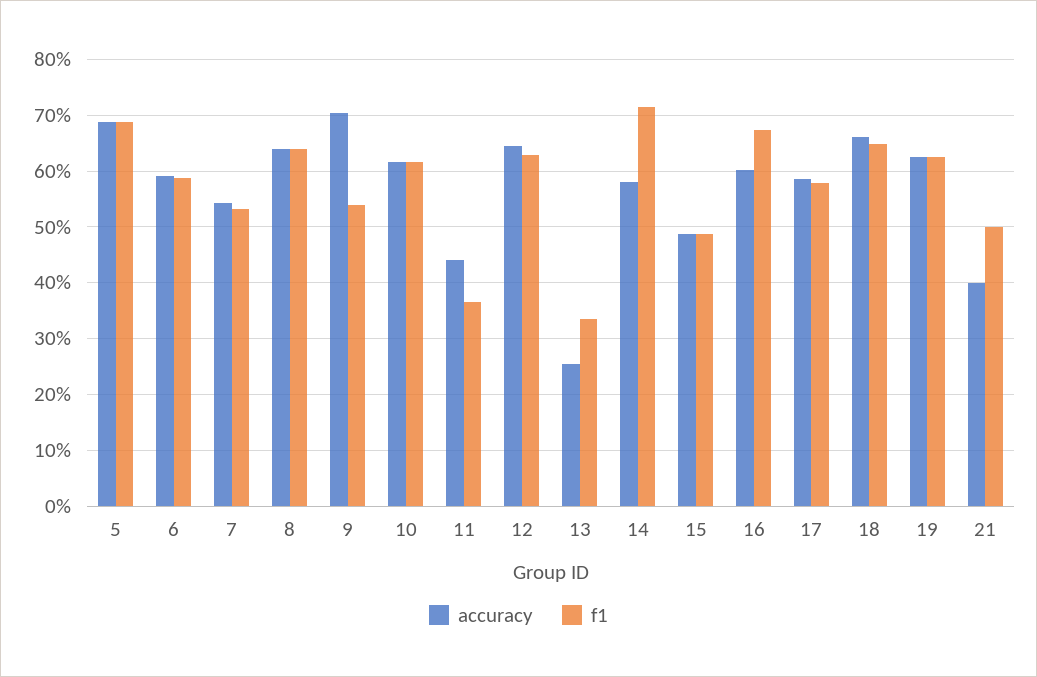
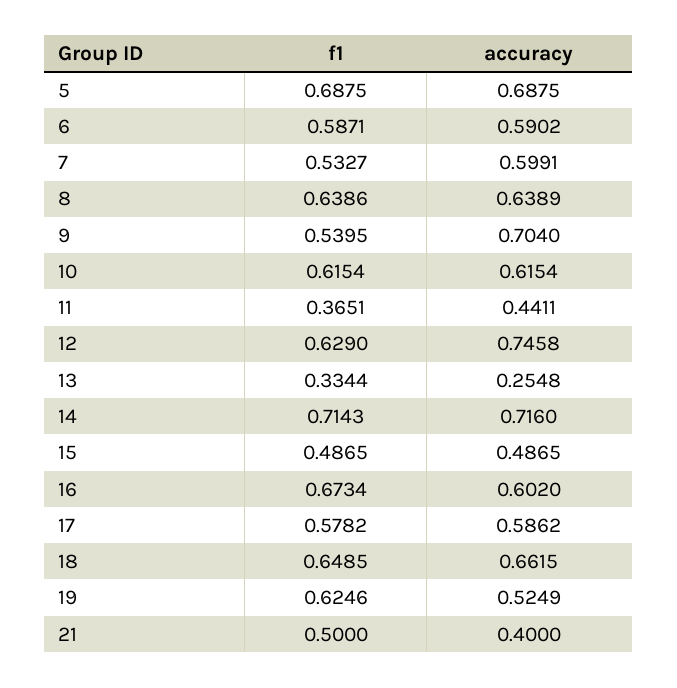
accuracy, 7: 0.54 -> 0.5991
accuracy, 12: 0.64 -> 0.7458
accuracy, 14: 0.58 -> 0.716
accuracy, 19: 0.62 -> 0.5249

